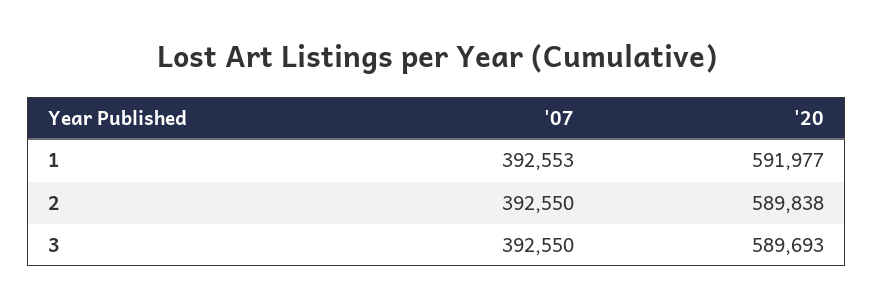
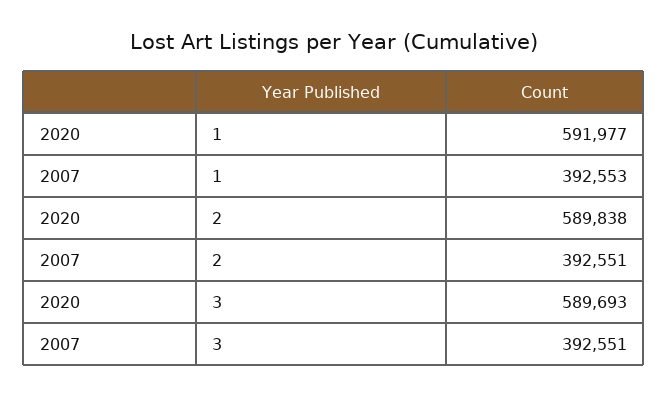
'07, 2: 392550 -> 392551
'07, 3: 392550 -> 392551

